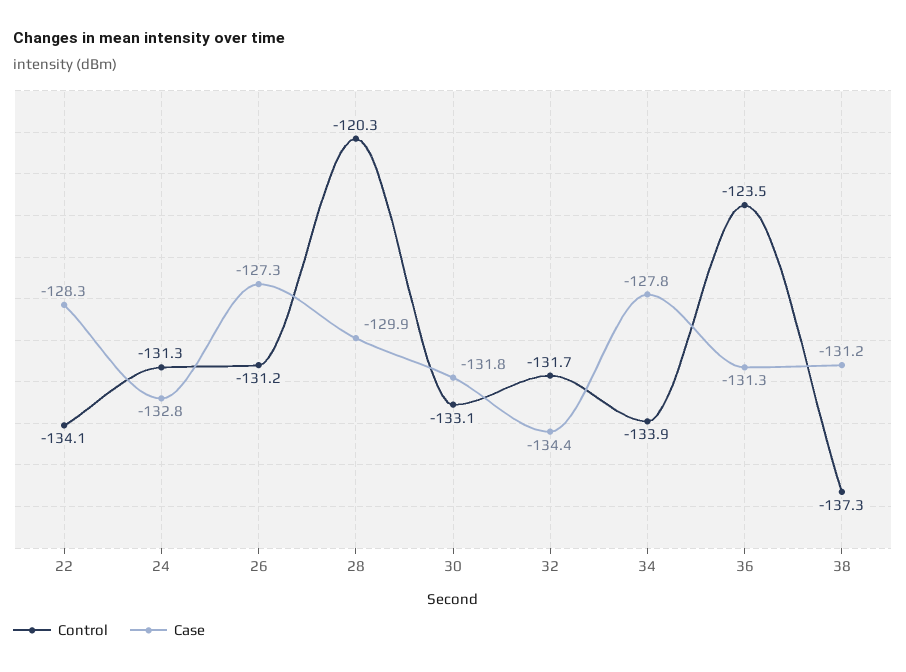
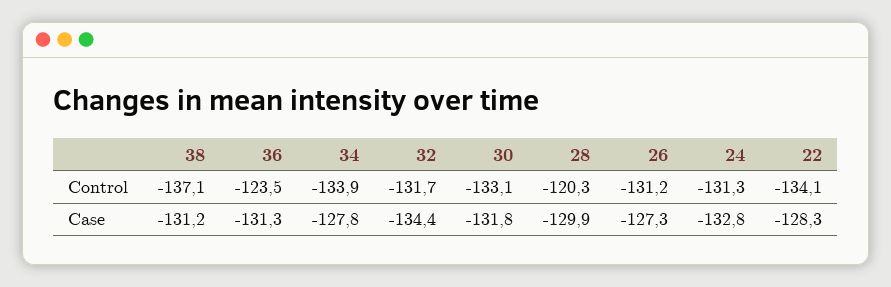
Control, 38: -137.3 -> -137.1

